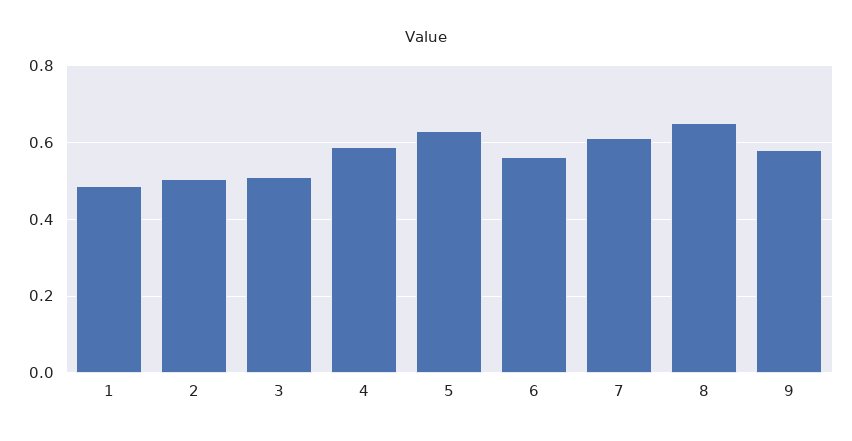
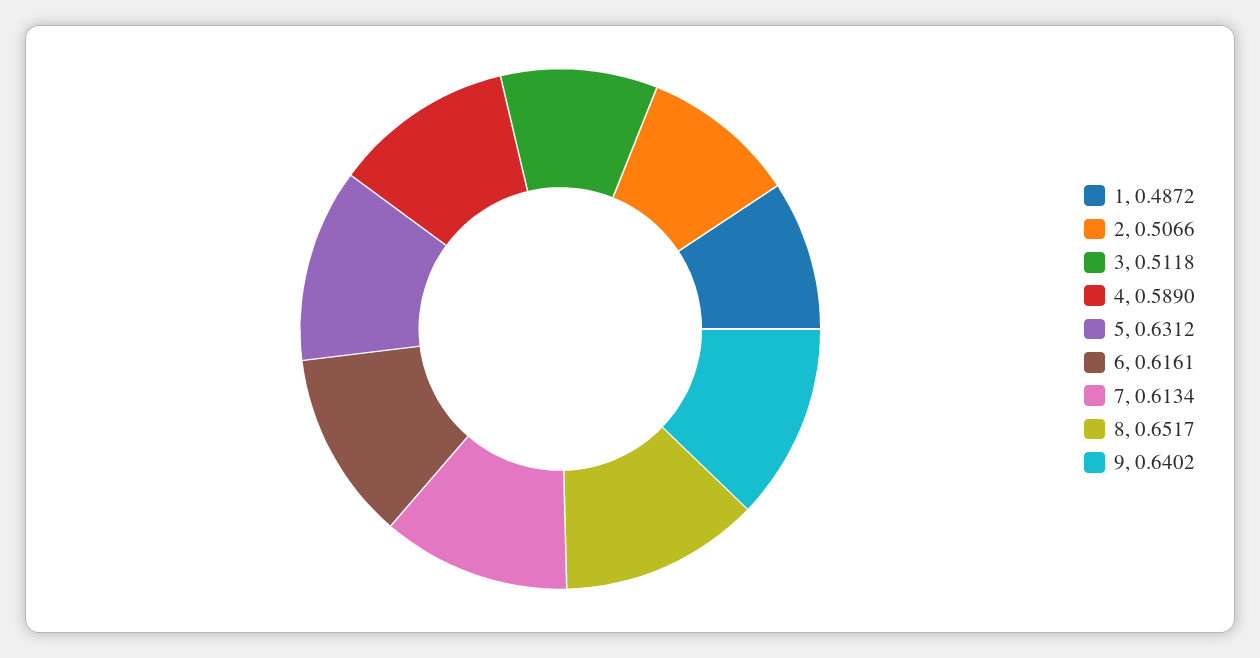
6: 0.56 -> 0.6161
9: 0.58 -> 0.6402

